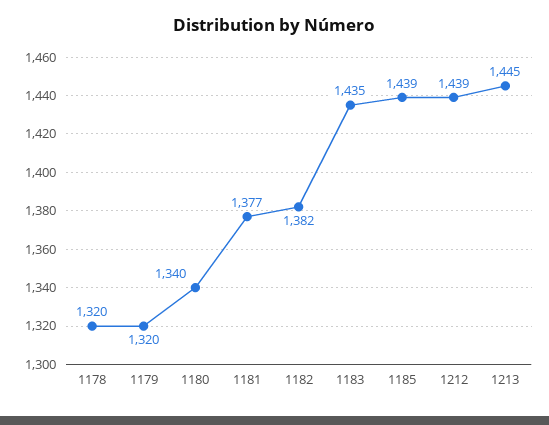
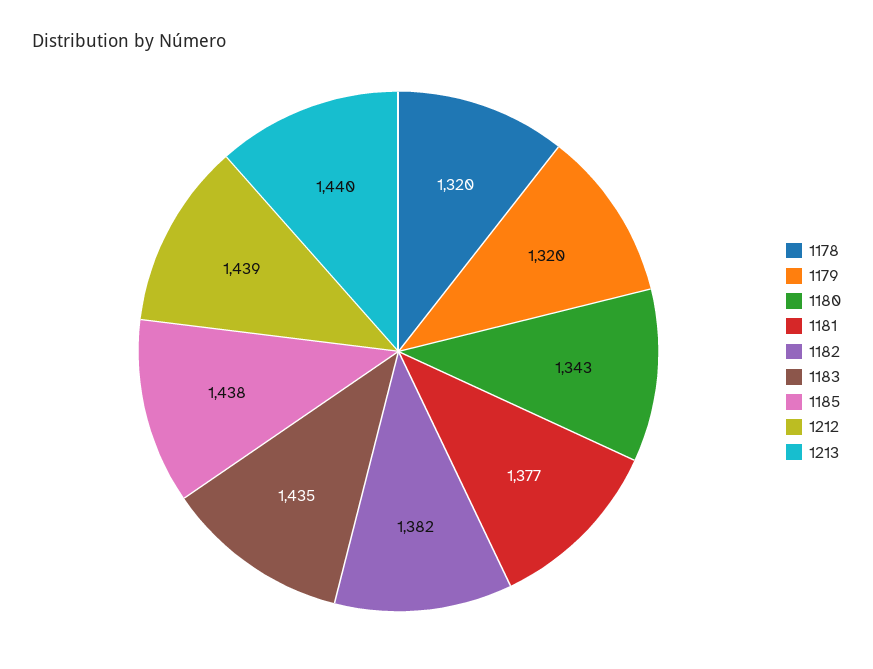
1180: 1340 -> 1343
1185: 1439 -> 1438
1213: 1445 -> 1440

